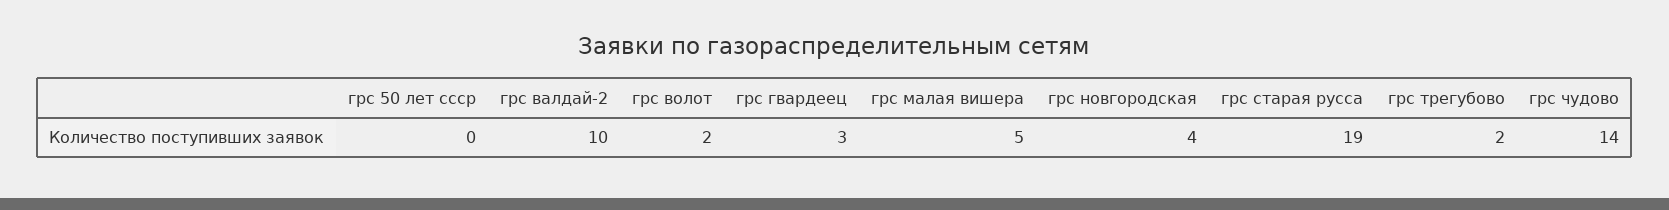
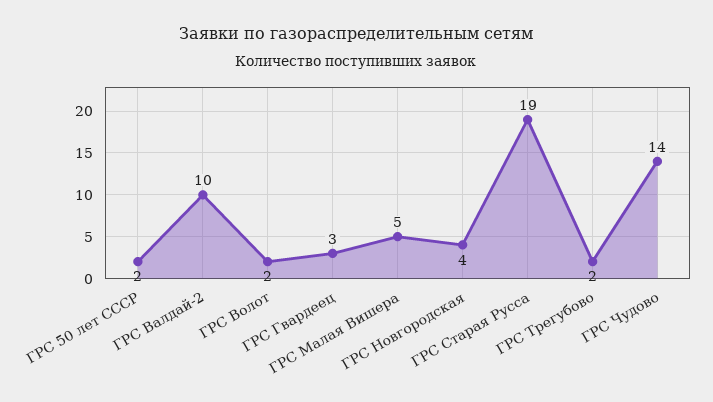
грс 50 лет ссср: 0 -> 2

